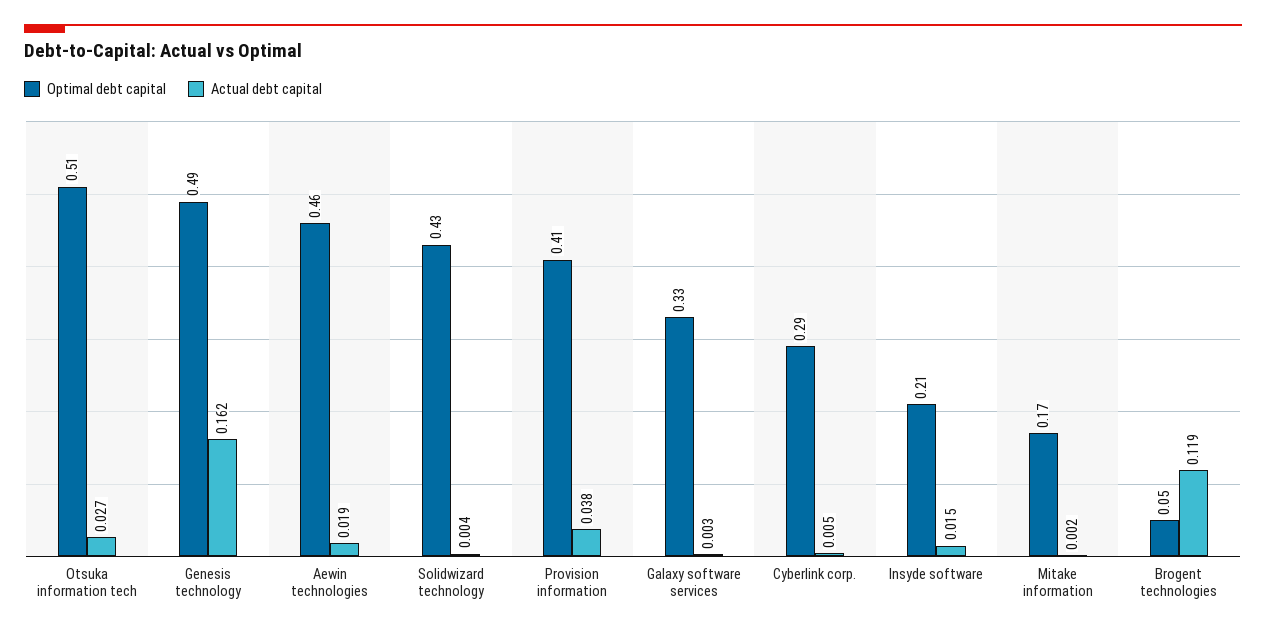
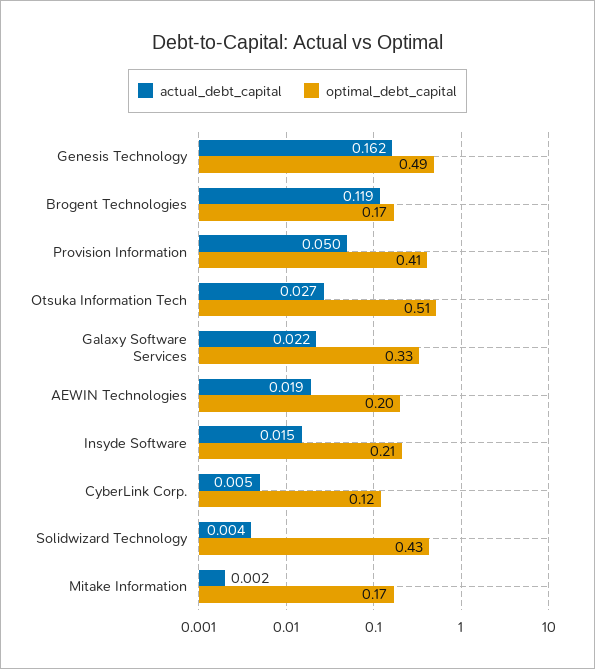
Optimal debt capital, Aewin technologies: 0.46 -> 0.2
Actual debt capital, Provision information: 0.038 -> 0.05
Actual debt capital, Galaxy software services: 0.003 -> 0.022
Optimal debt capital, Cyberlink corp.: 0.29 -> 0.12
Optimal debt capital, Brogent technologies: 0.05 -> 0.17

